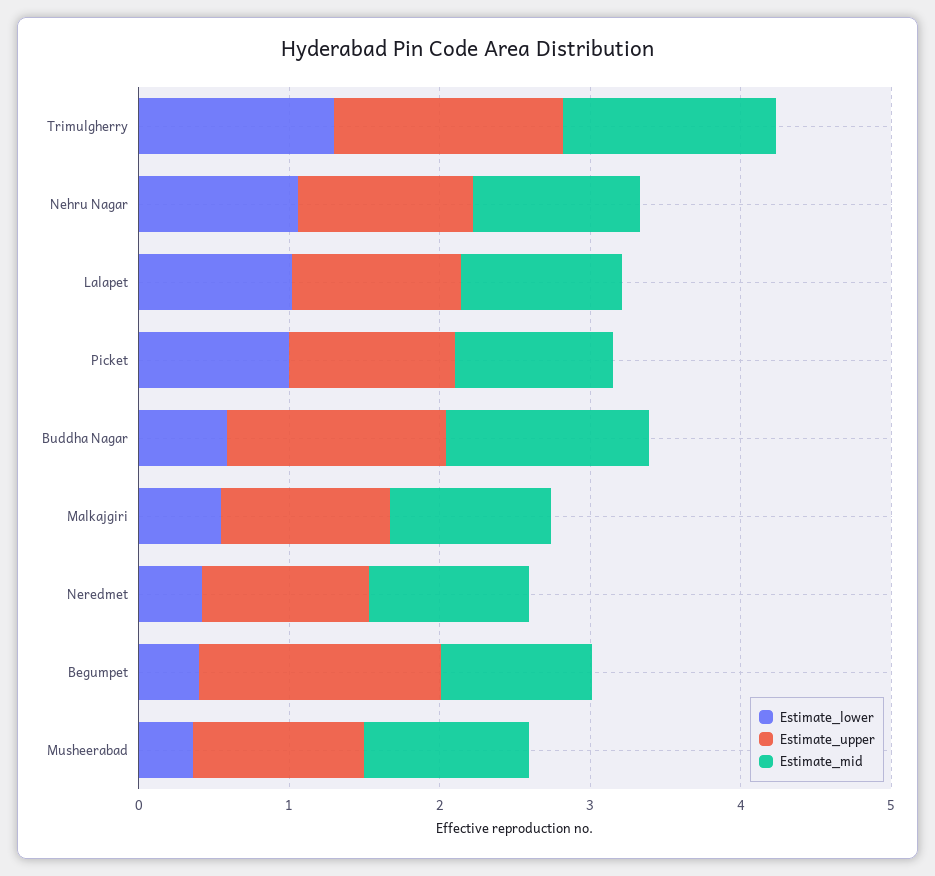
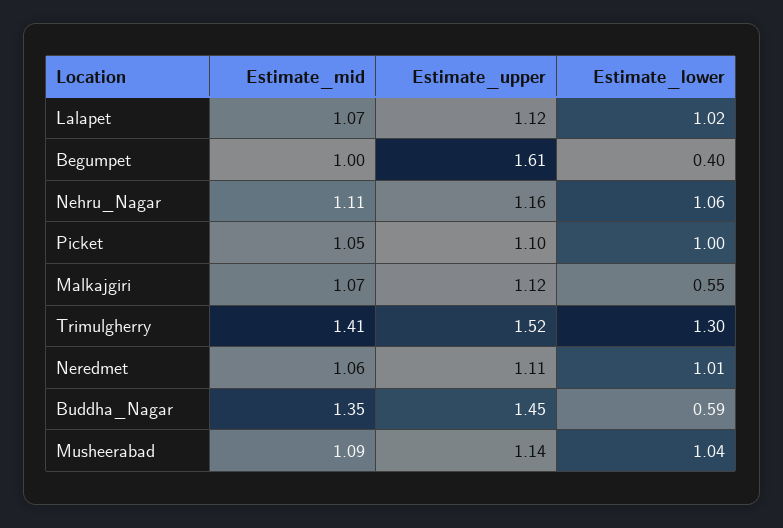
Estimate_lower, Neredmet: 0.4 -> 1.01
Estimate_lower, Musheerabad: 0.4 -> 1.04

